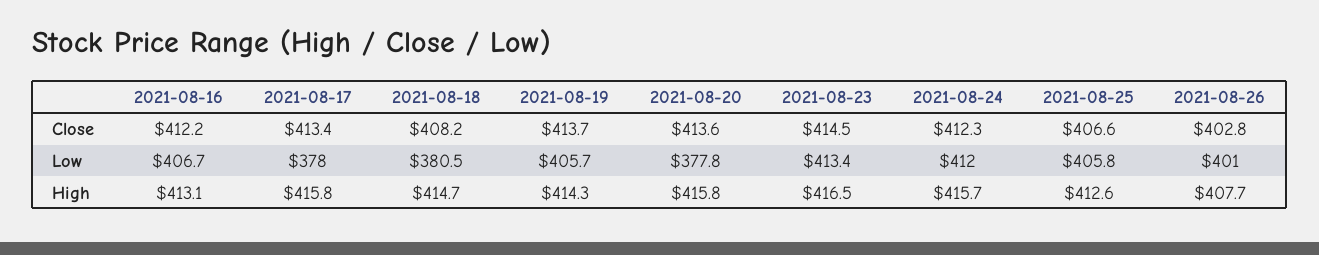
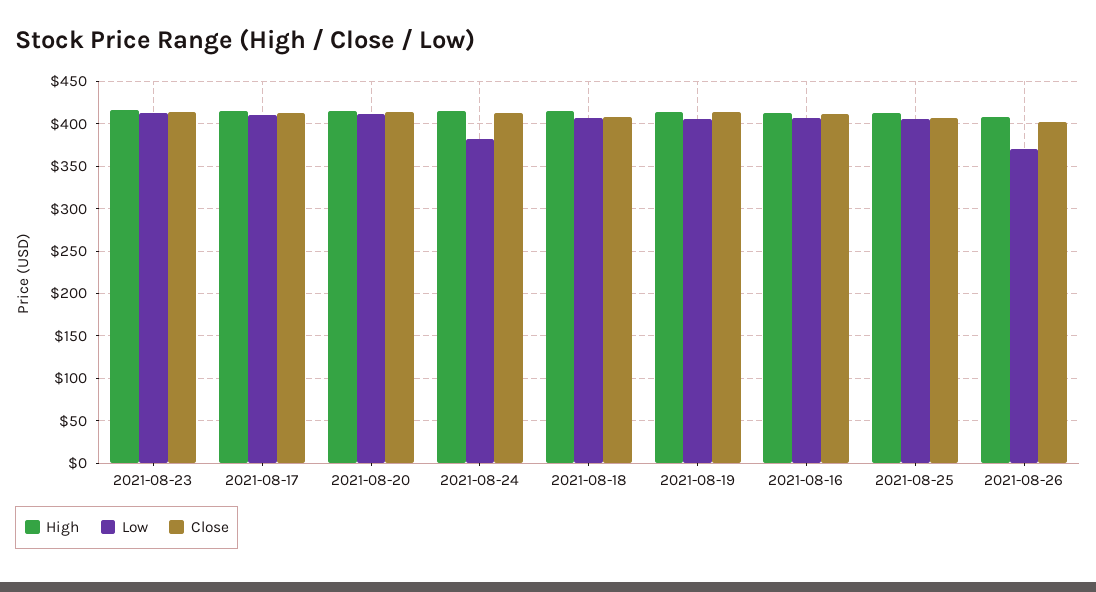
Low, 2021-08-17: 378 -> 410
Low, 2021-08-18: 380.5 -> 410
Low, 2021-08-20: 377.8 -> 410
Low, 2021-08-24: 412 -> 380
Low, 2021-08-26: 401 -> 370

